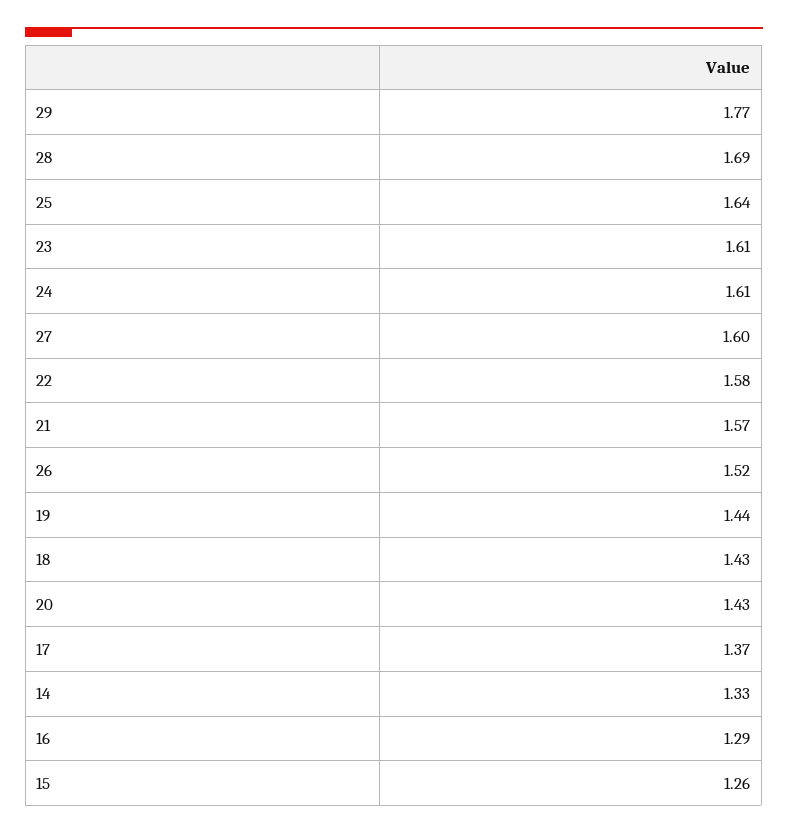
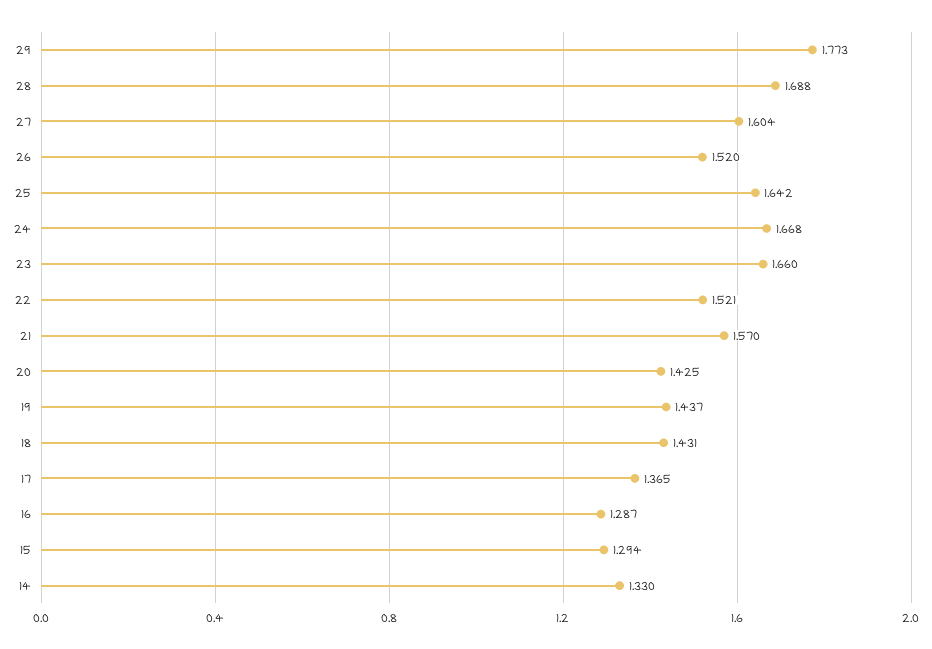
23: 1.61 -> 1.66
24: 1.61 -> 1.668
22: 1.58 -> 1.521
15: 1.26 -> 1.294

